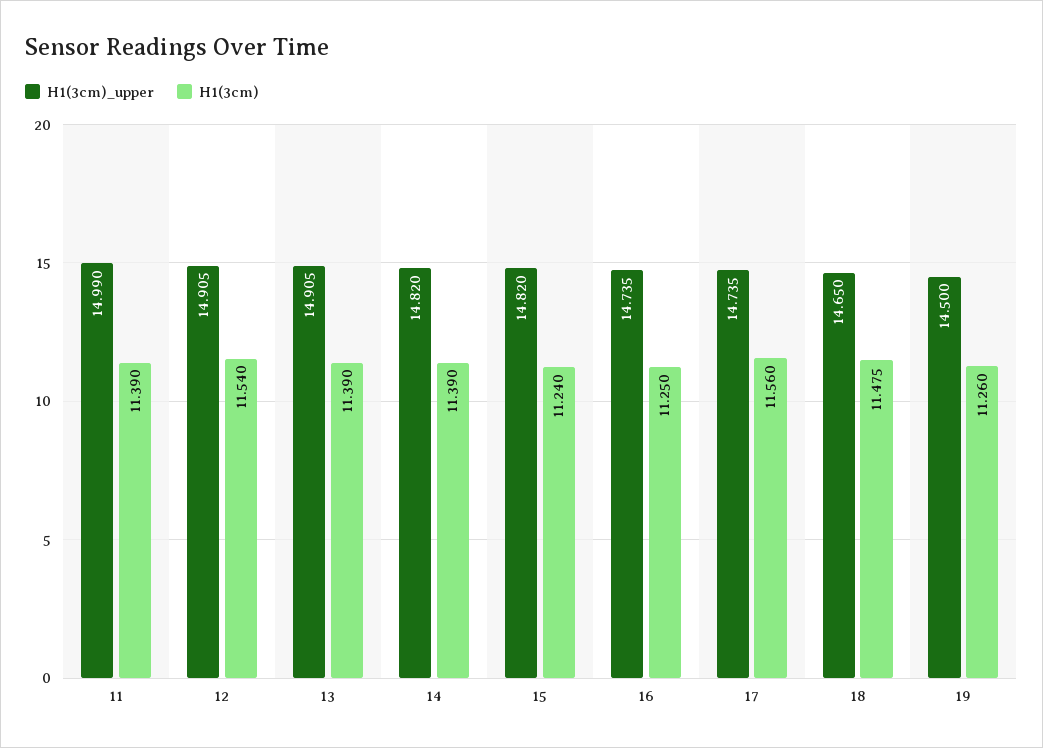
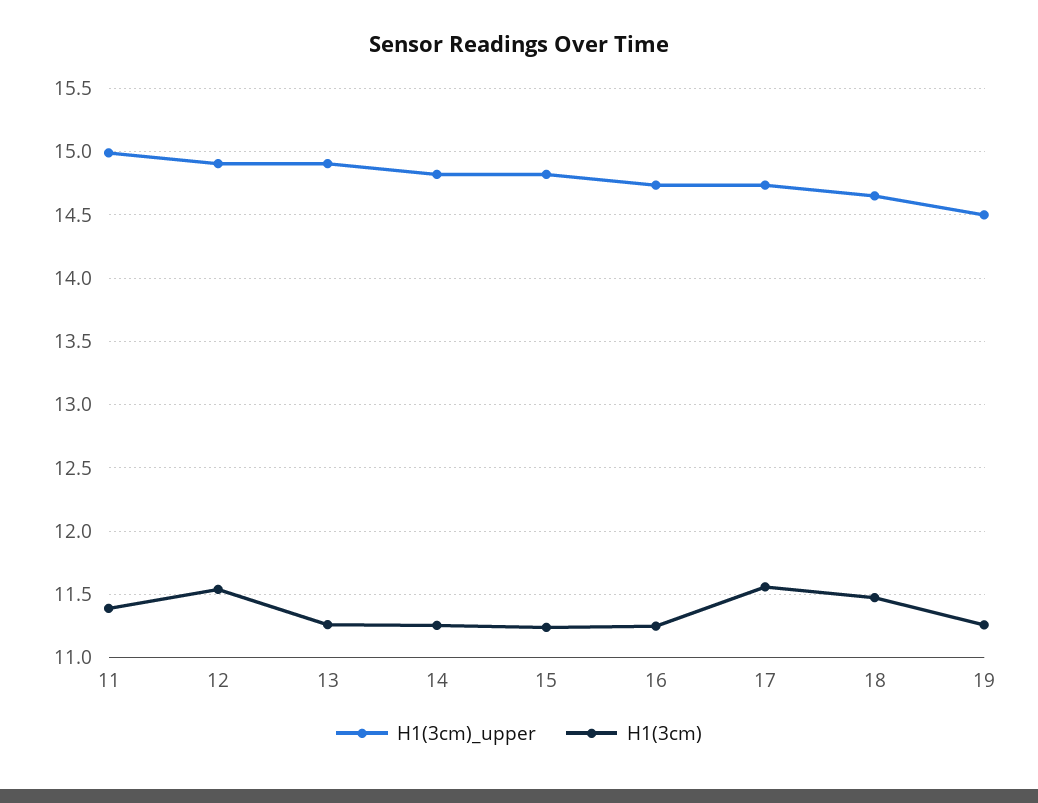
H1(3cm), 13: 11.39 -> 11.25
H1(3cm), 14: 11.39 -> 11.25

